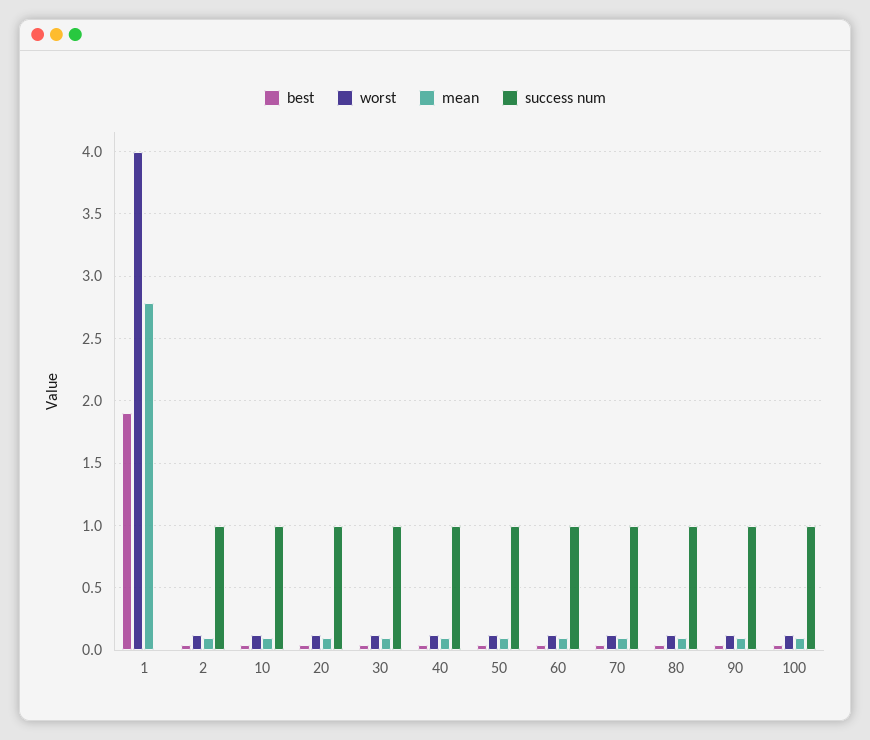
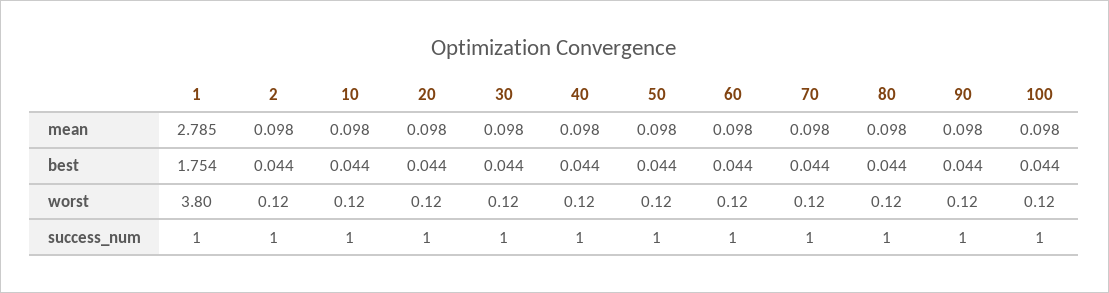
best, 1: 1.9 -> 1.754
worst, 1: 4 -> 3.8
success num, 1: 0 -> 1

